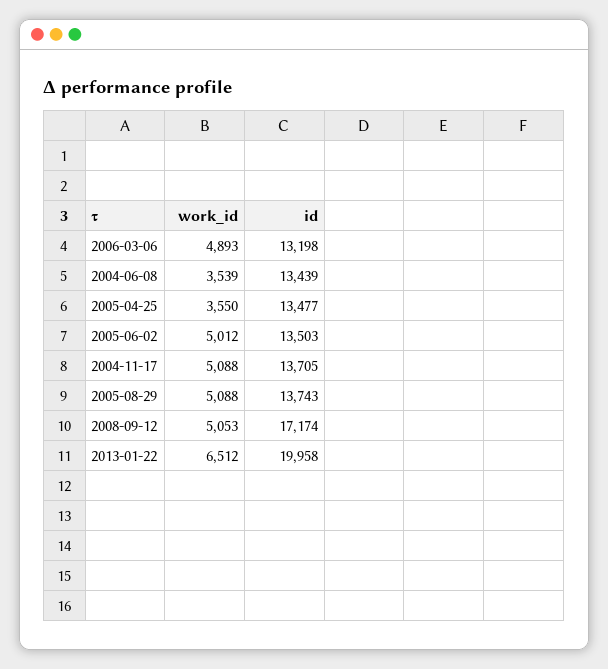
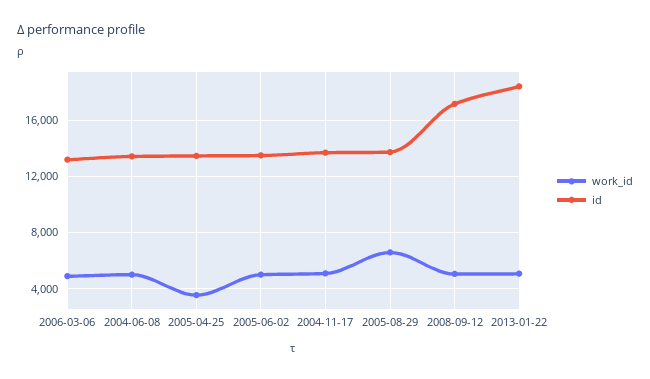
work_id, 2004-06-08: 3539 -> 5000
work_id, 2005-08-29: 5088 -> 6500
work_id, 2013-01-22: 6512 -> 5000
id, 2013-01-22: 19958 -> 18500

